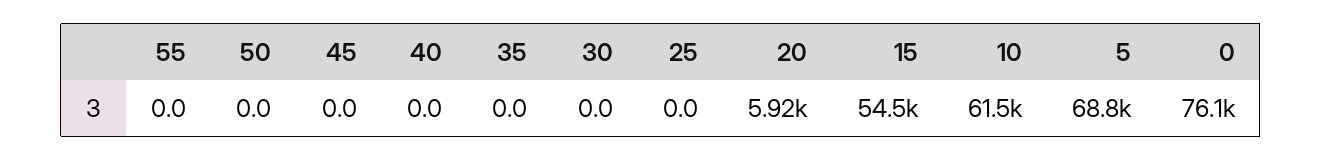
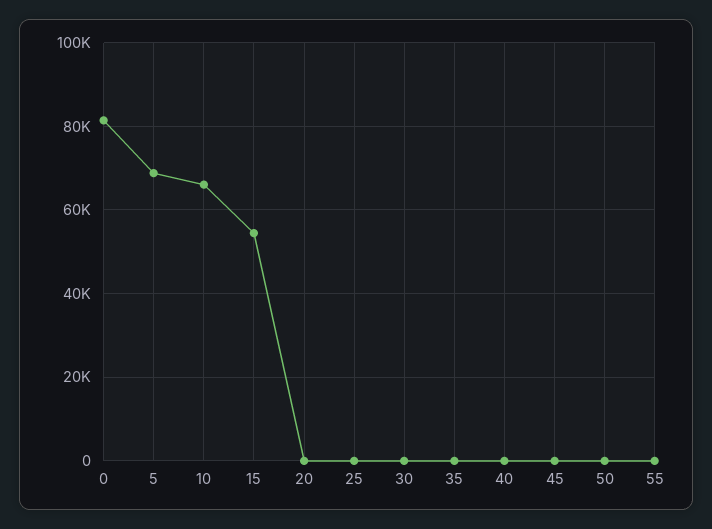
20: 5920 -> 0
10: 61500 -> 66000
0: 76100 -> 82000

